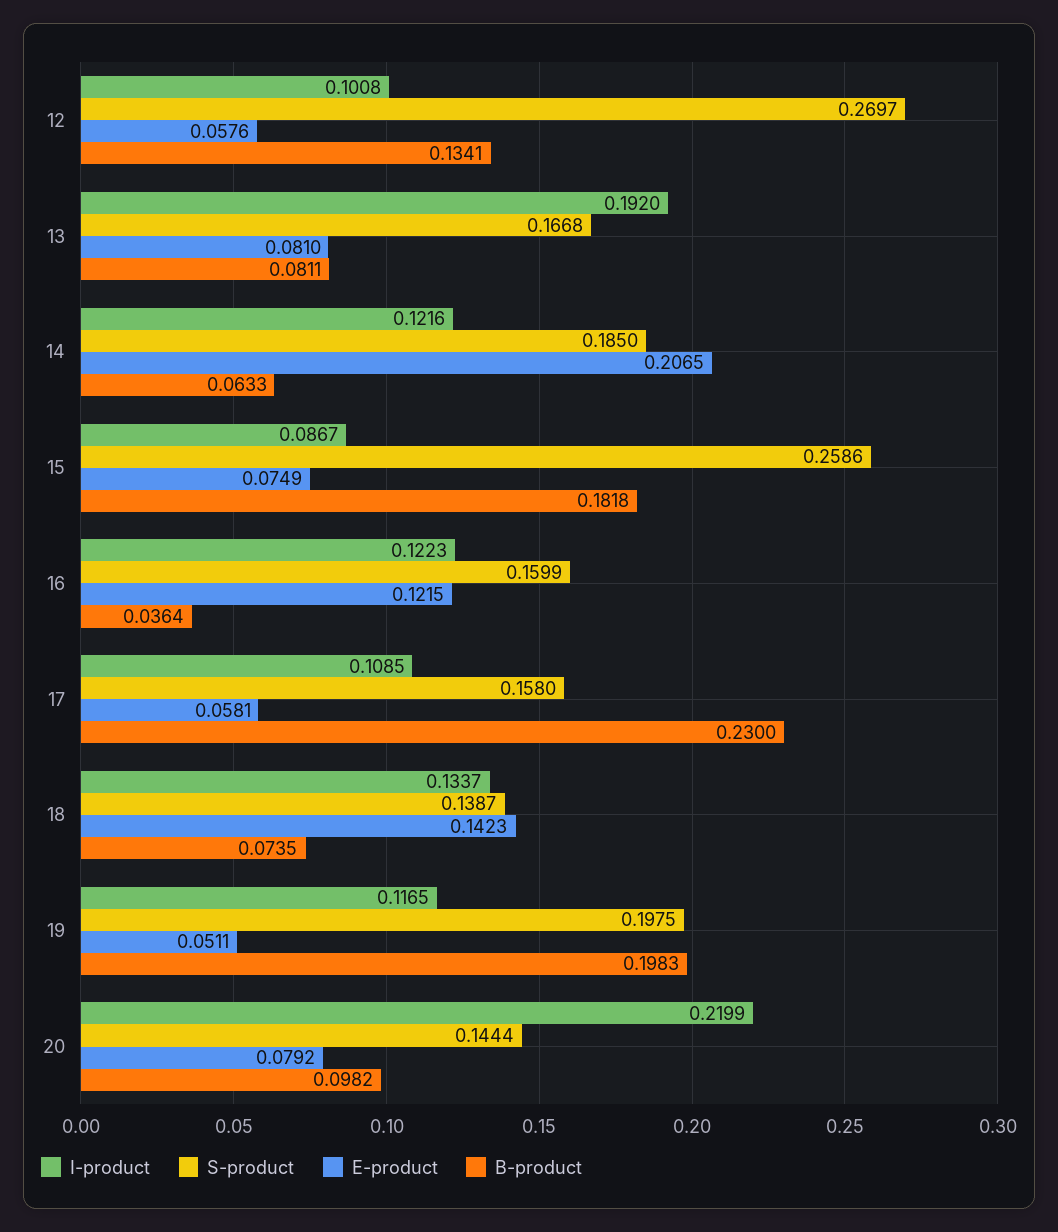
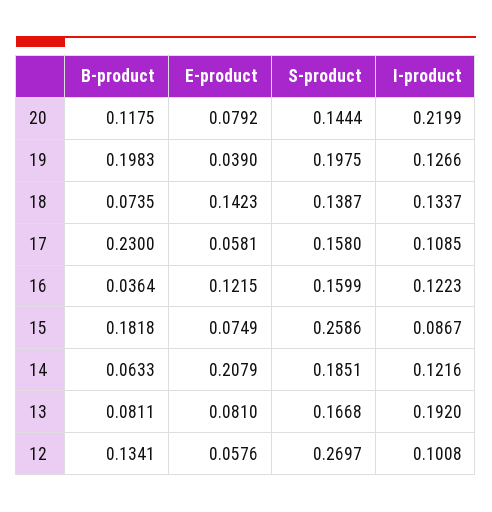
S-product, 14: 0.185 -> 0.1851
E-product, 14: 0.2065 -> 0.2079
I-product, 19: 0.1165 -> 0.1266
E-product, 19: 0.0511 -> 0.039
B-product, 20: 0.0982 -> 0.1175

